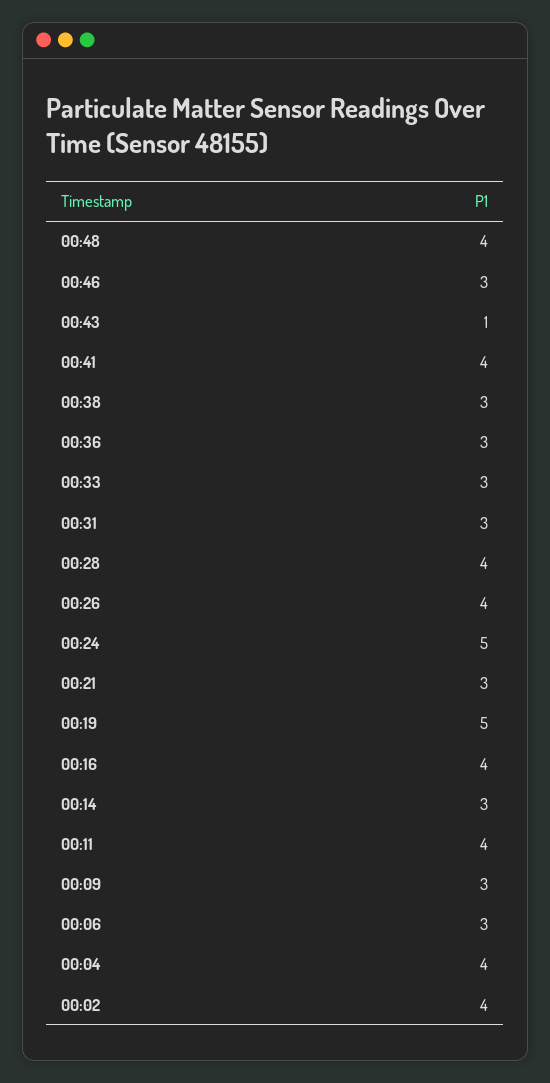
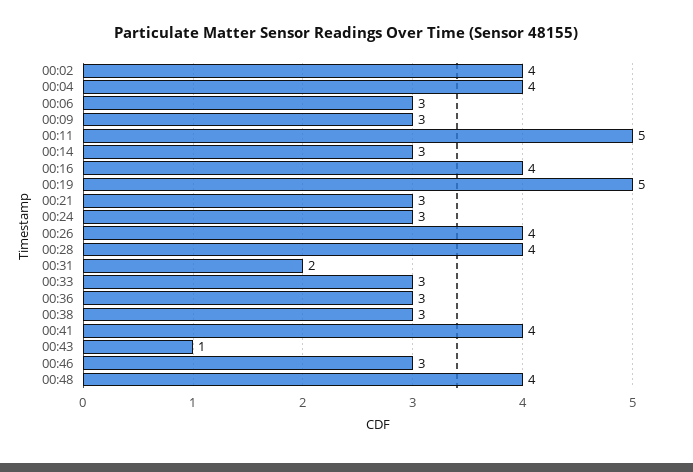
00:31: 3 -> 2
00:24: 5 -> 3
00:11: 4 -> 5

